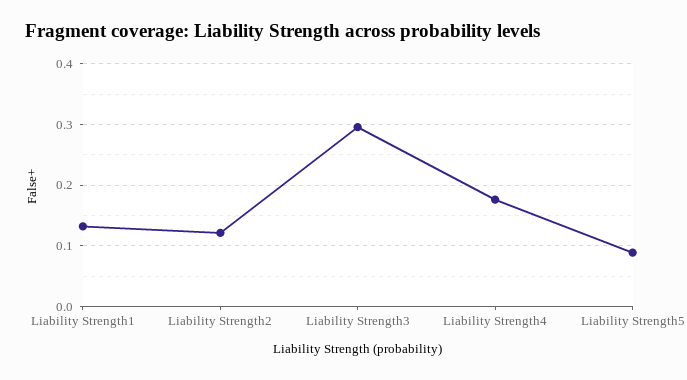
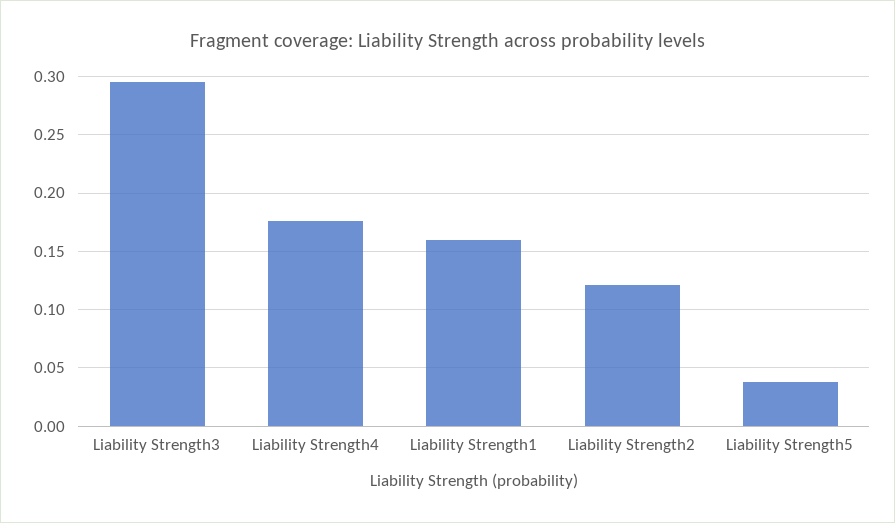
Liability Strength1: 0.13 -> 0.16
Liability Strength5: 0.09 -> 0.04

